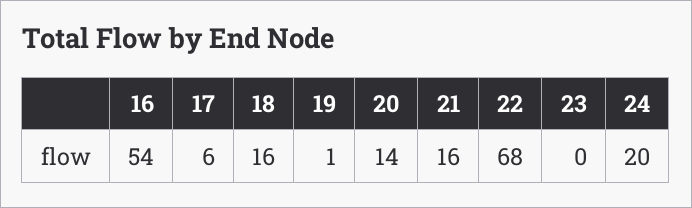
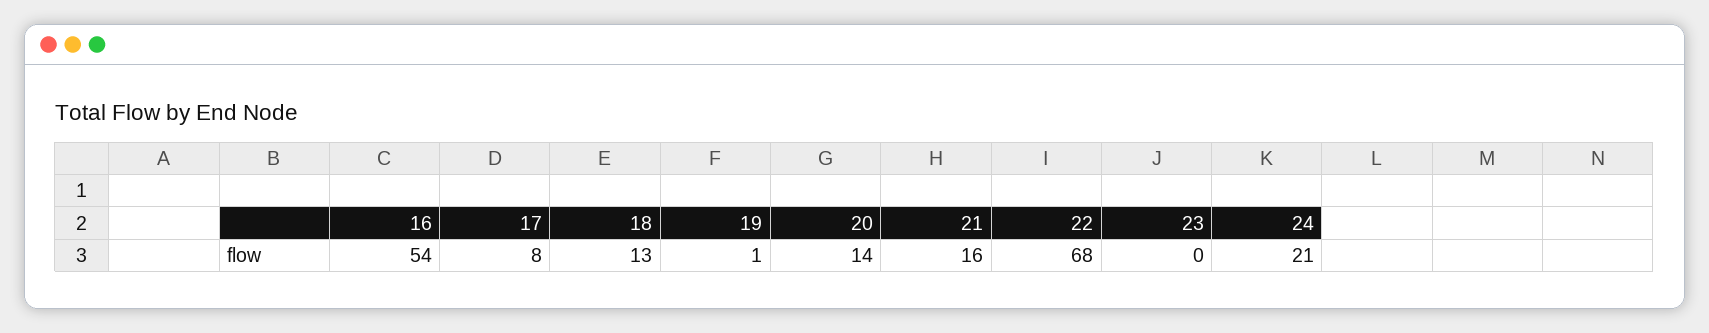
17: 6 -> 8
18: 16 -> 13
24: 20 -> 21

